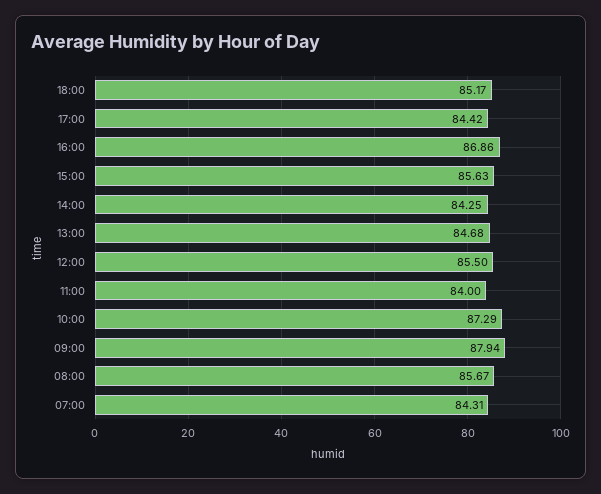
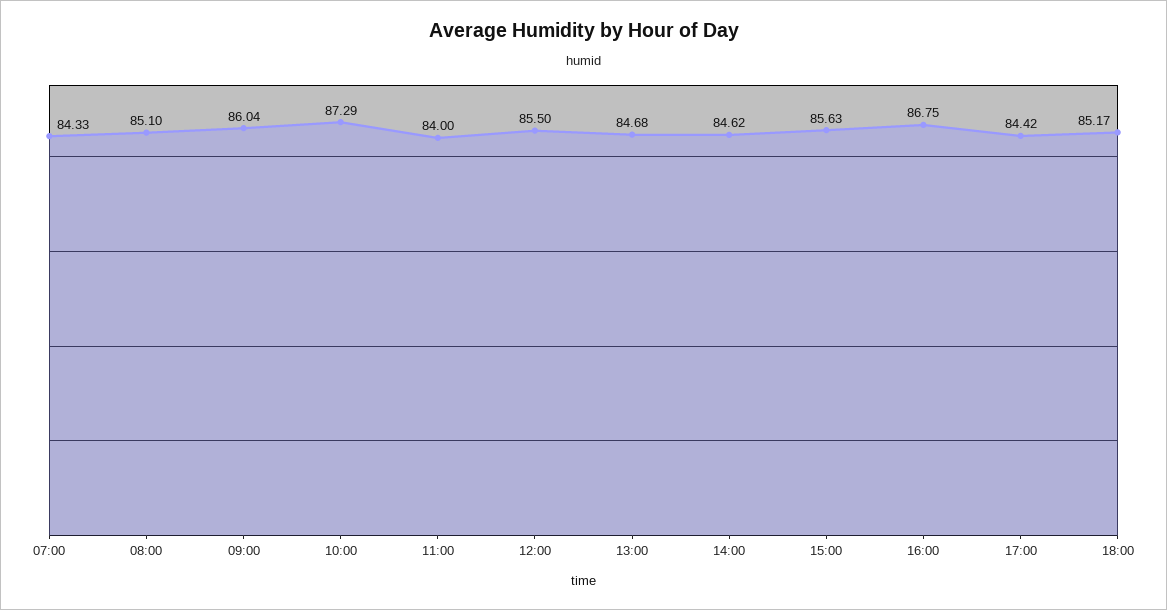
16:00: 86.86 -> 86.75
14:00: 84.25 -> 84.62
09:00: 87.94 -> 86.04
08:00: 85.67 -> 85.1
07:00: 84.31 -> 84.33

